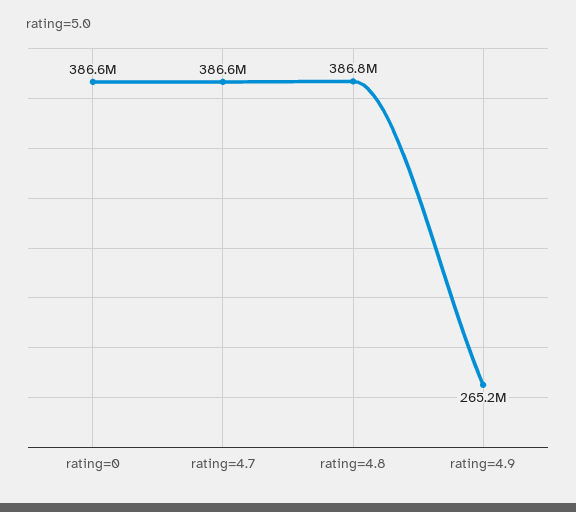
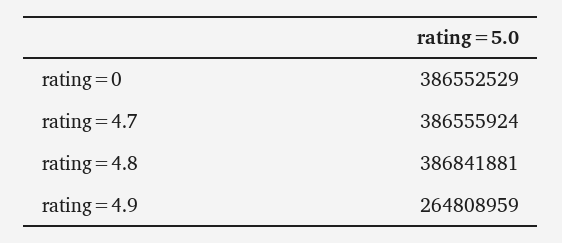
rating=4.9: 265200000 -> 264808959

